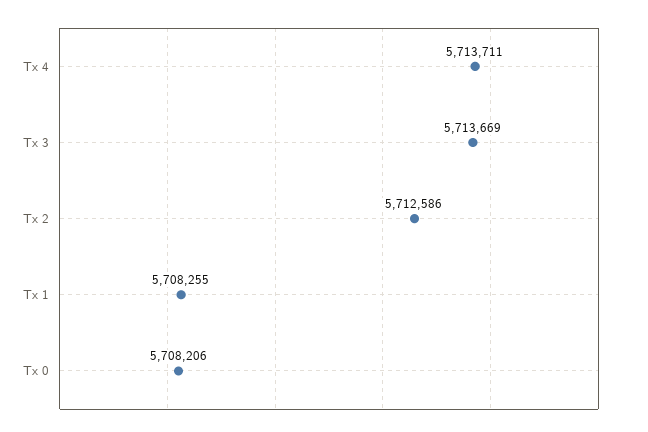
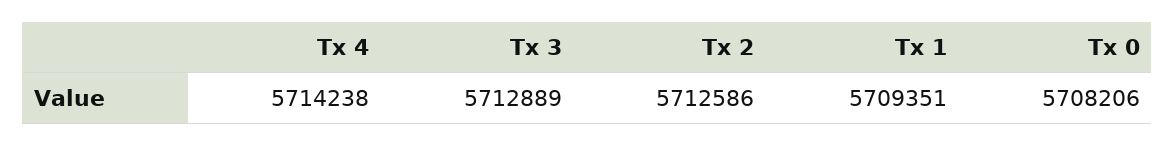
Tx 4: 5713711 -> 5714238
Tx 3: 5713669 -> 5712889
Tx 1: 5708255 -> 5709351

